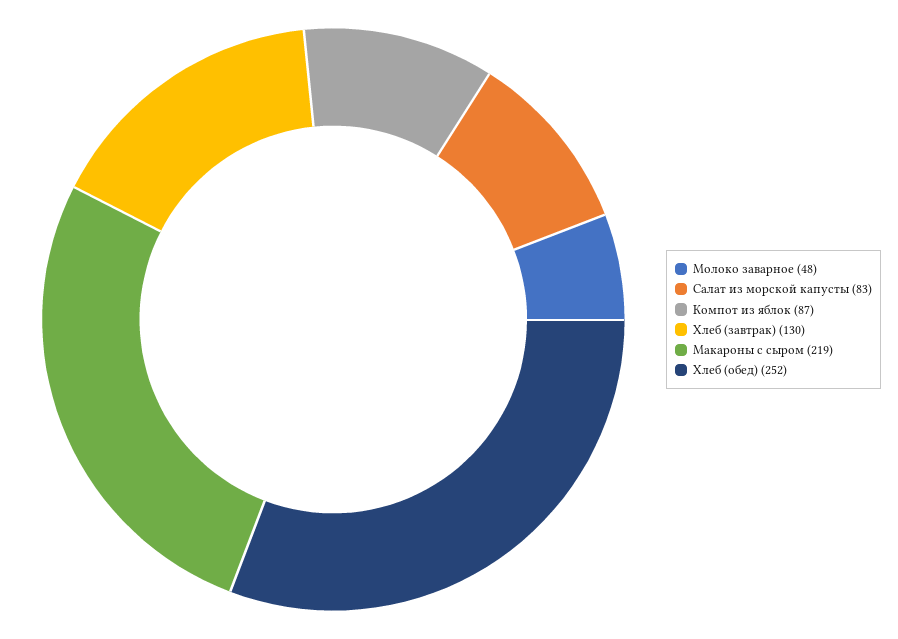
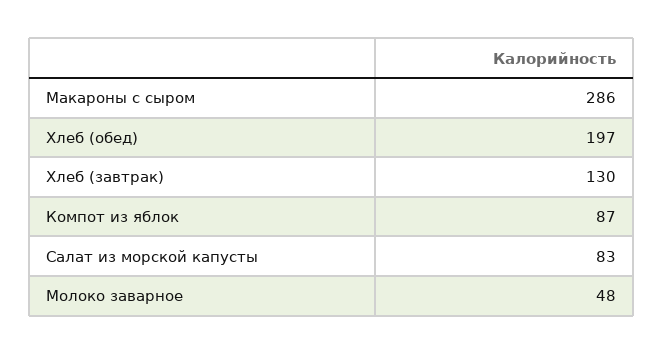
Макароны с сыром: 219 -> 286
Хлеб (обед): 252 -> 197

